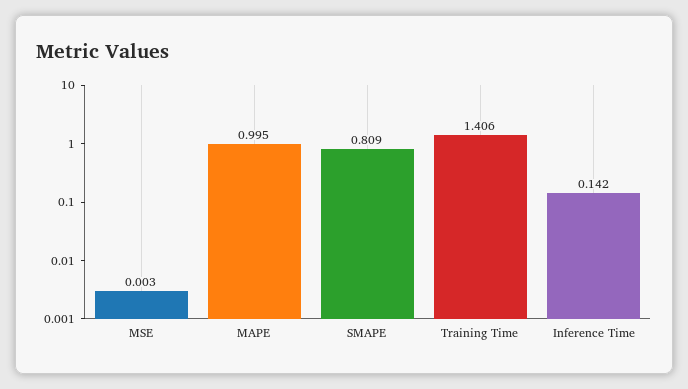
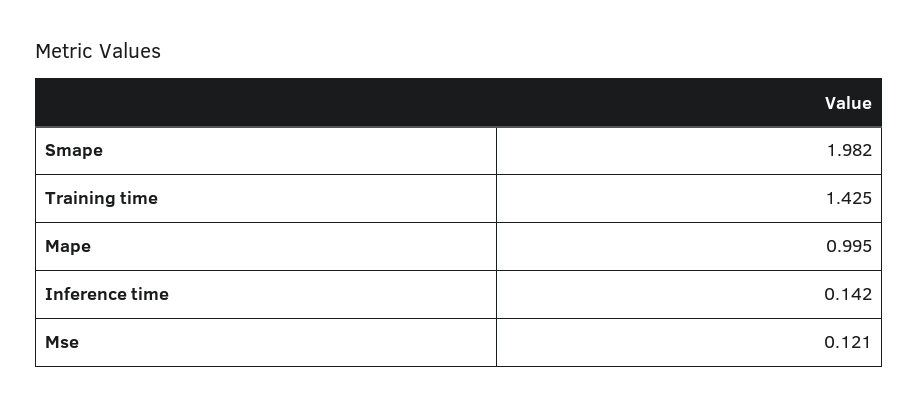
MSE: 0.003 -> 0.121
SMAPE: 0.809 -> 1.982
Training Time: 1.406 -> 1.425

